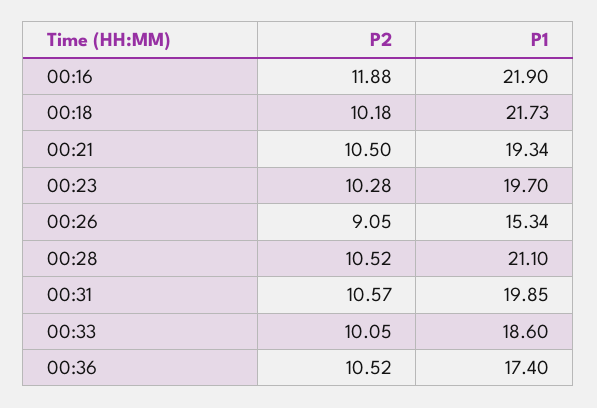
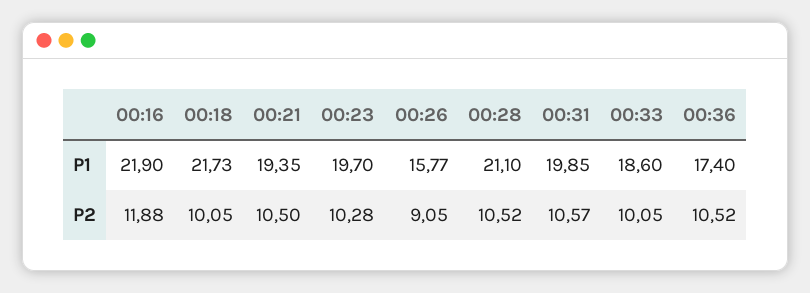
P2, 00:18: 10.18 -> 10.05
P1, 00:21: 19.34 -> 19.35
P1, 00:26: 15.34 -> 15.77

